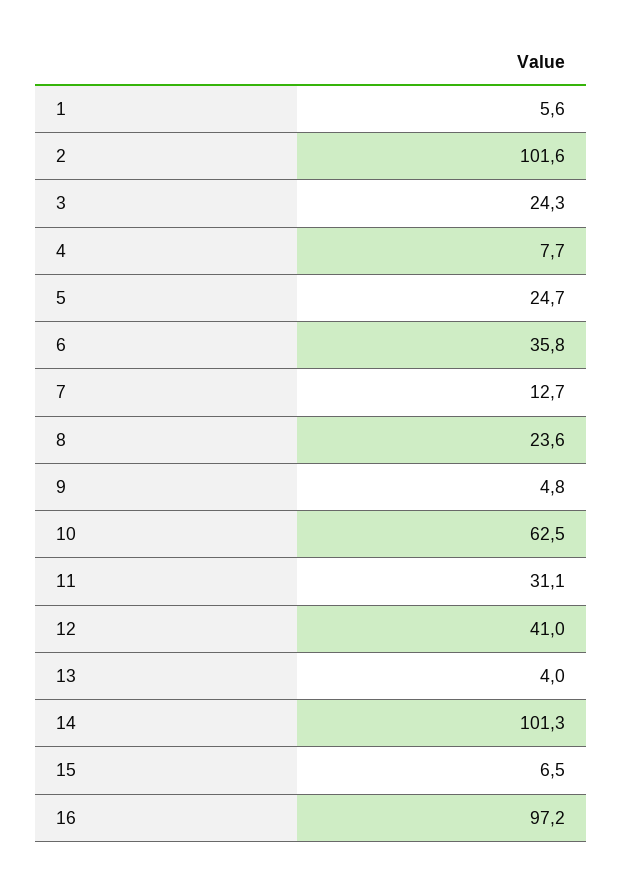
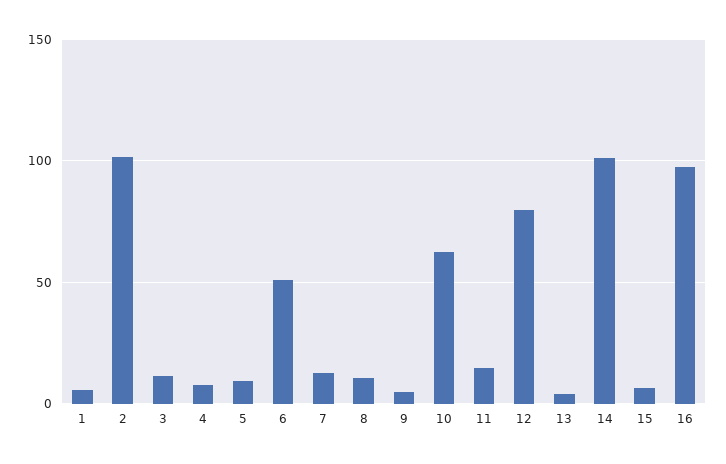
3: 24.3 -> 10
5: 24.7 -> 10
6: 35.8 -> 50
8: 23.6 -> 10
11: 31.1 -> 15
12: 41 -> 80

